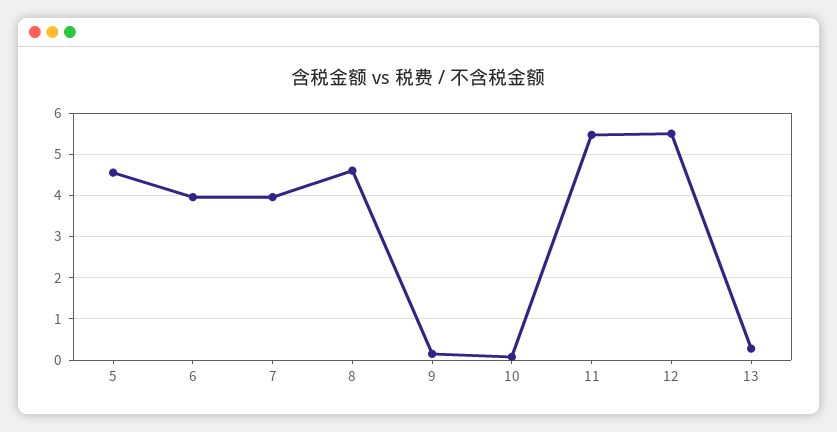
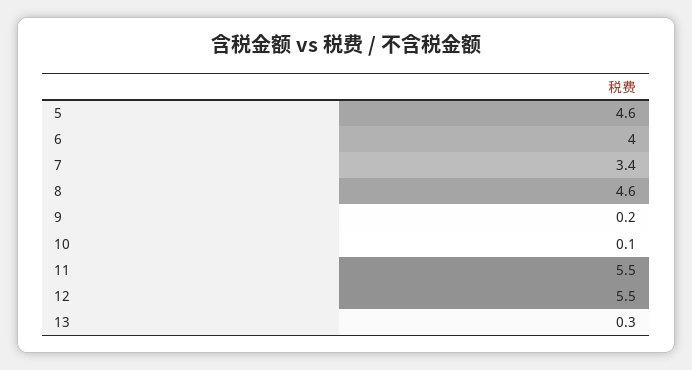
7: 4 -> 3.4

